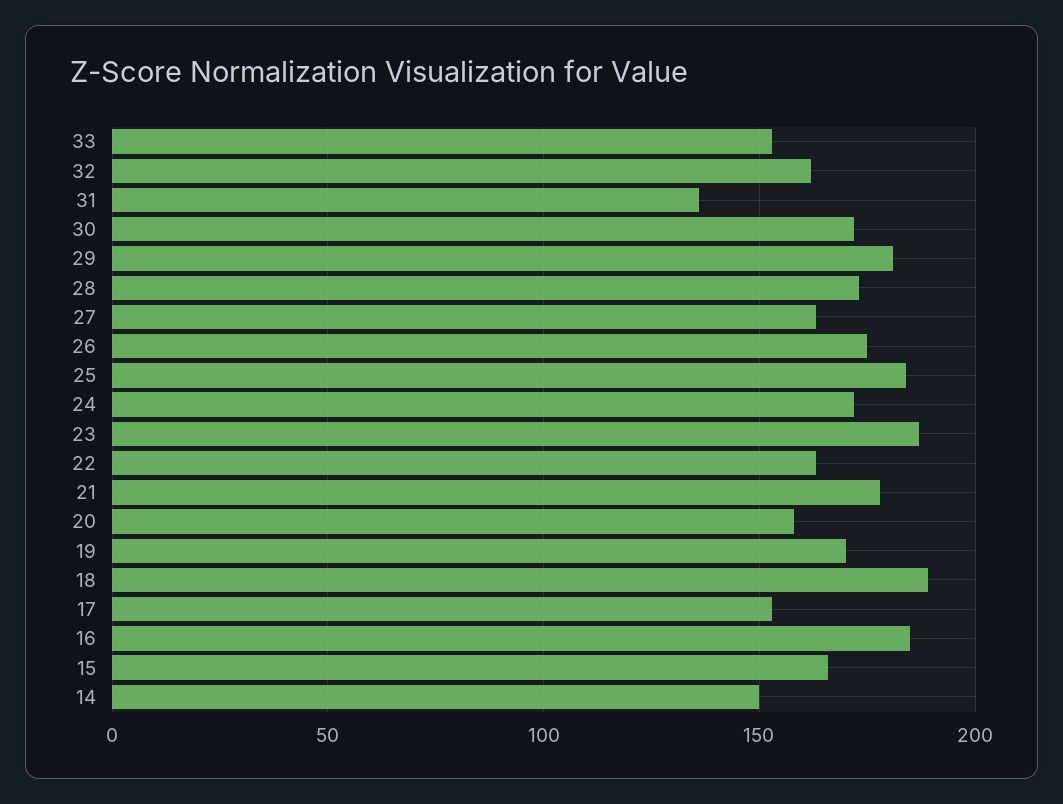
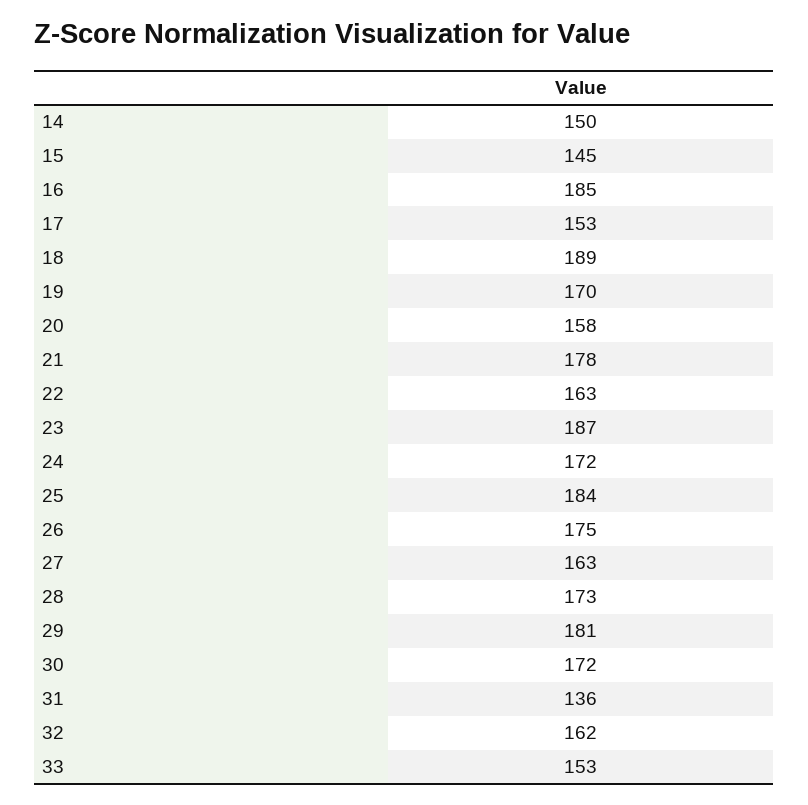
15: 165 -> 145

